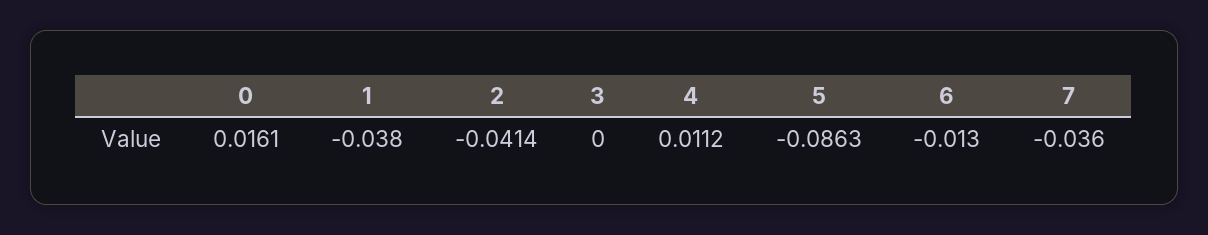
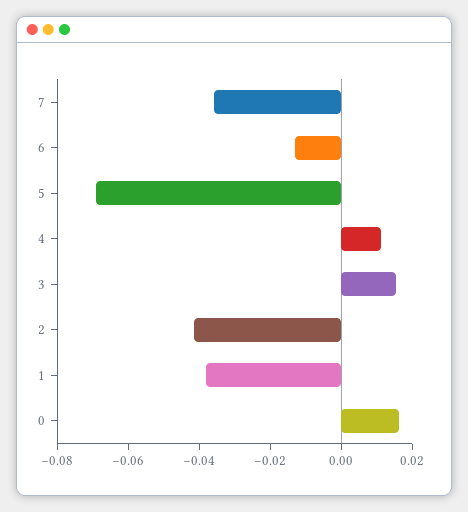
3: 0 -> 0.015
5: -0.0863 -> -0.07

